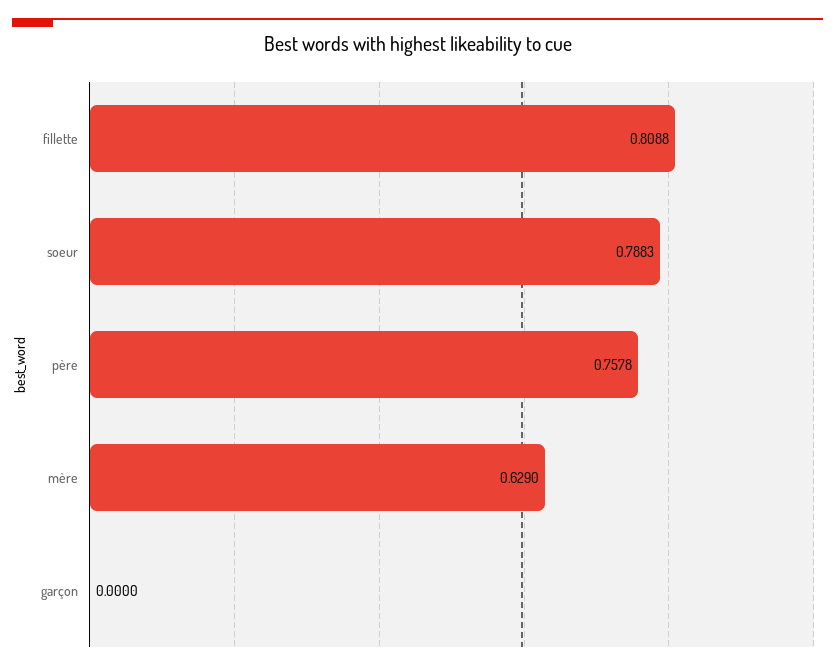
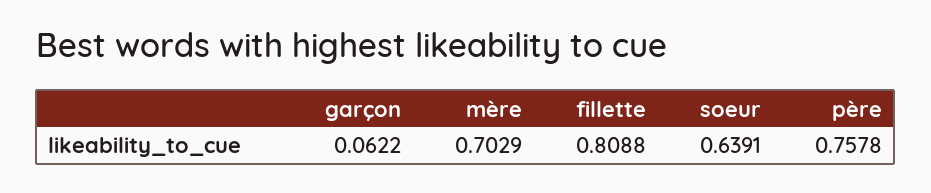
soeur: 0.7883 -> 0.6391
mère: 0.629 -> 0.7029
garçon: 0 -> 0.0622

